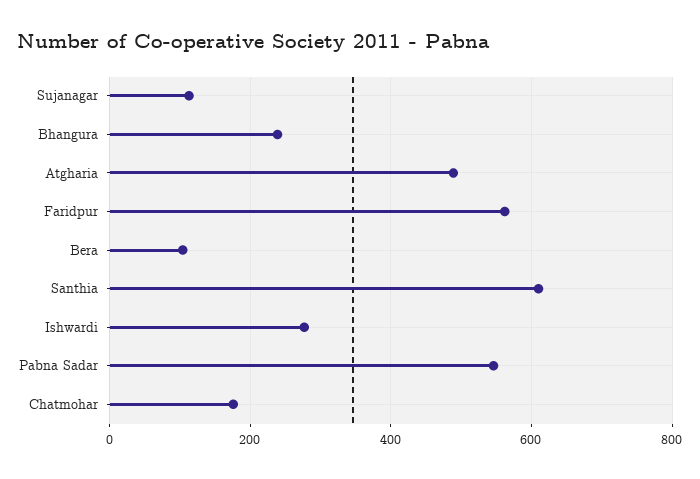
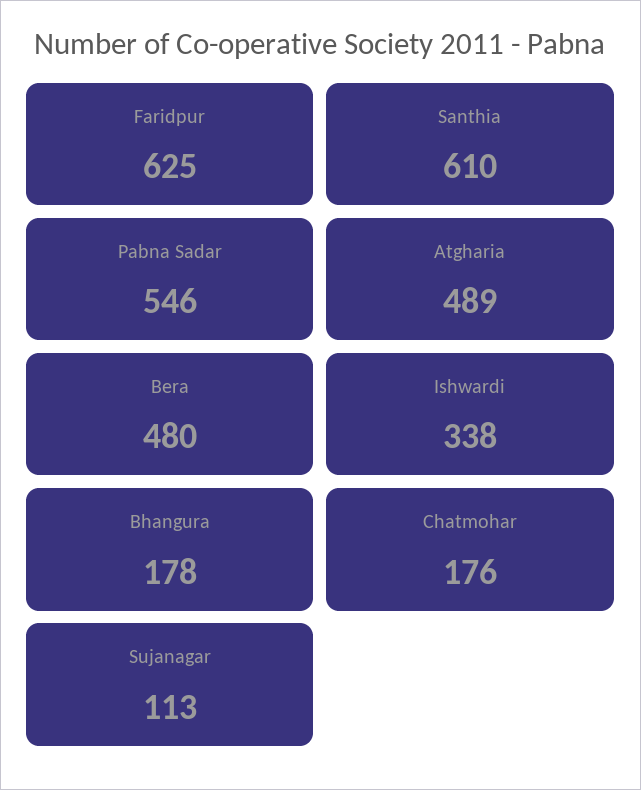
Bhangura: 240 -> 178
Faridpur: 560 -> 625
Bera: 100 -> 480
Ishwardi: 280 -> 338

